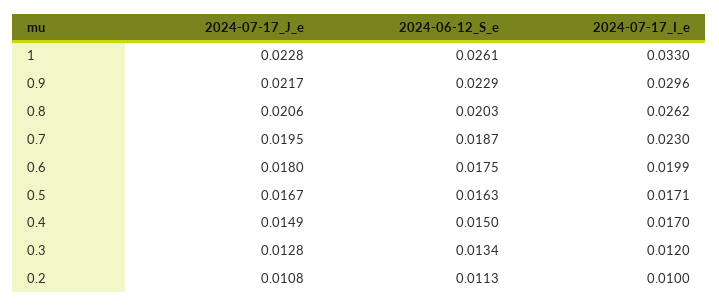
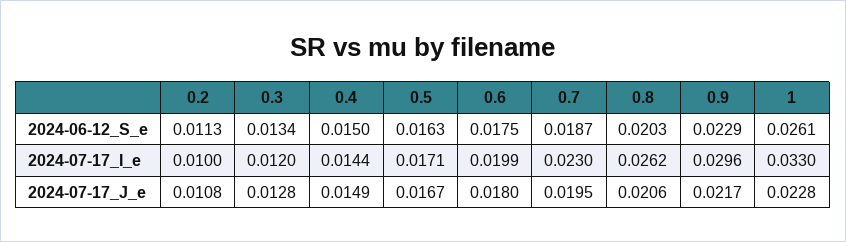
2024-07-17_I_e, 0.4: 0.017 -> 0.0144

